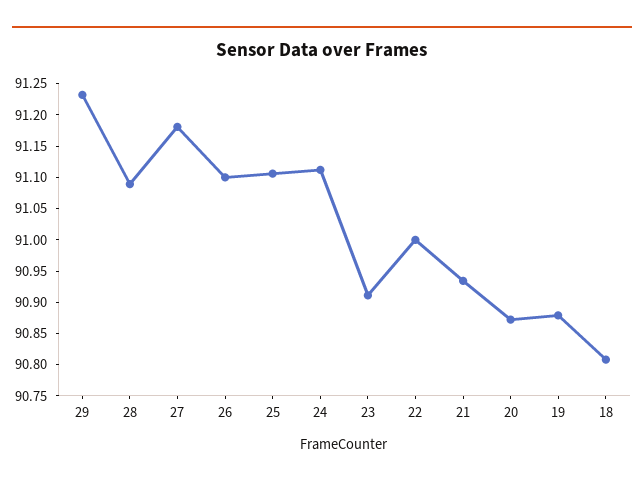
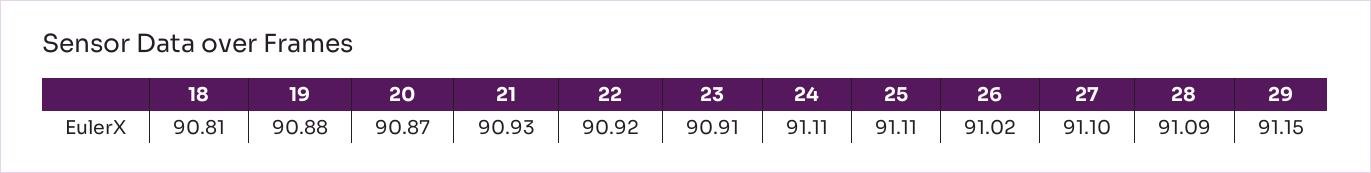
29: 91.225 -> 91.15
27: 91.175 -> 91.1
26: 91.1 -> 91.02
22: 91 -> 90.92

